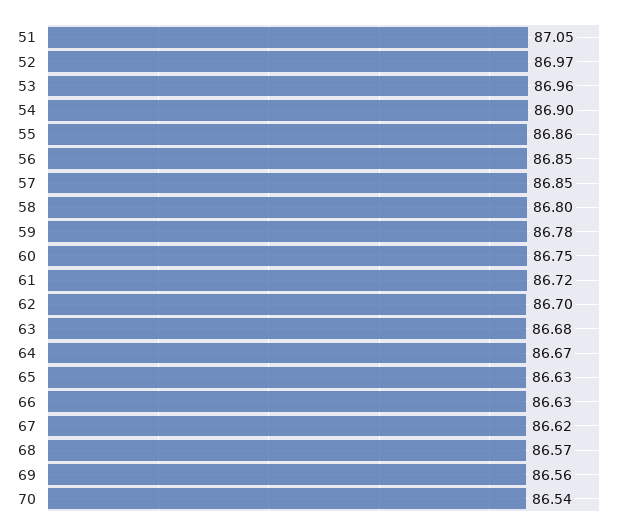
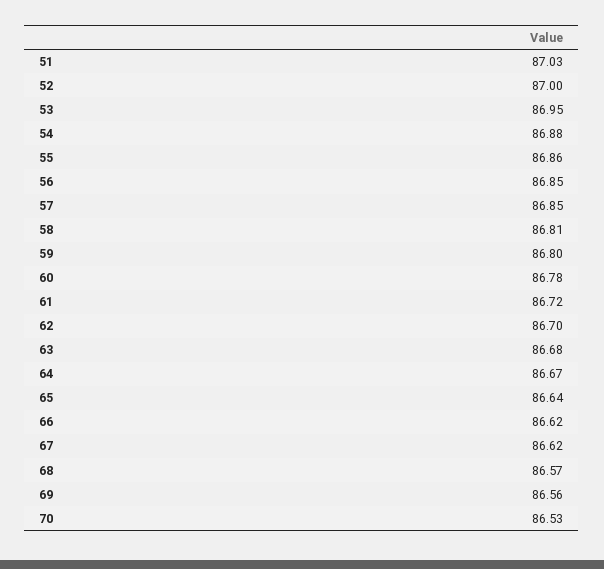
51: 87.05 -> 87.03
52: 86.97 -> 87
53: 86.96 -> 86.95
54: 86.9 -> 86.88
58: 86.8 -> 86.81
59: 86.78 -> 86.8
60: 86.75 -> 86.78
65: 86.63 -> 86.64
66: 86.63 -> 86.62
70: 86.54 -> 86.53

